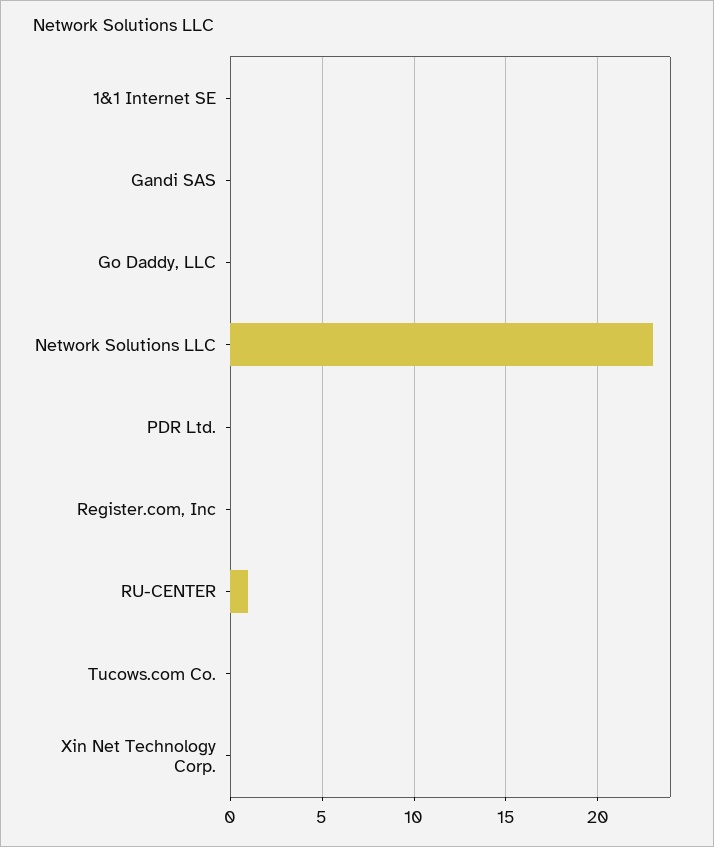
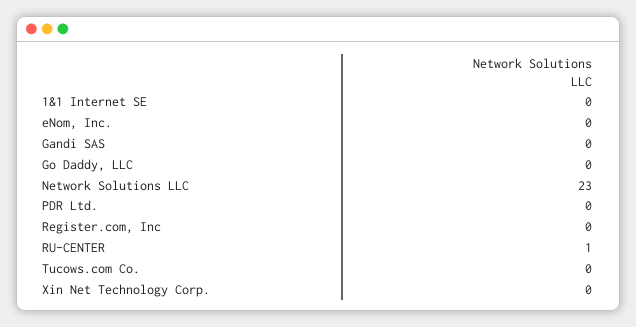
eNom, Inc.: none -> 0

